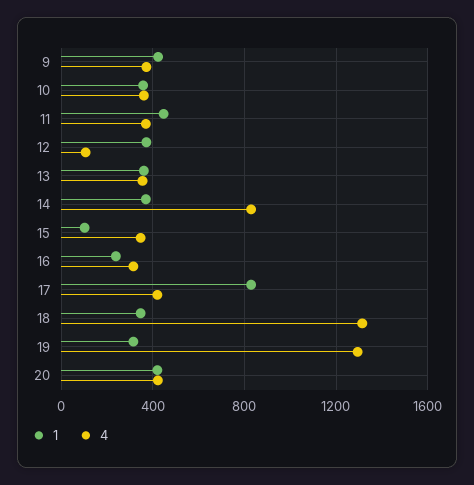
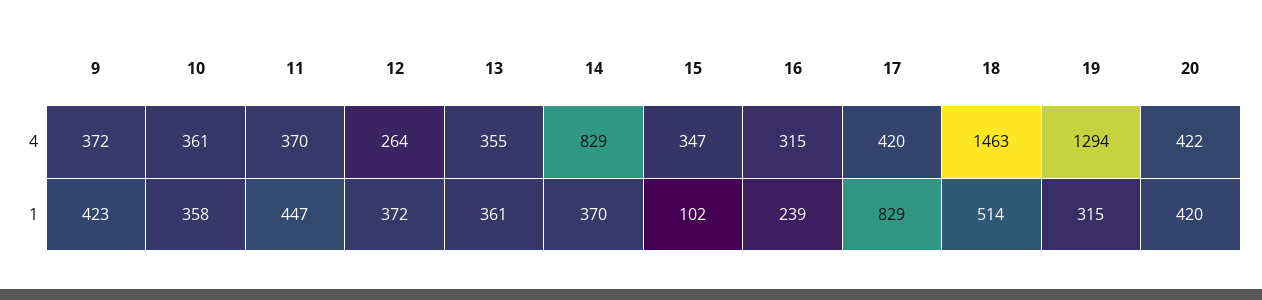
4, 12: 100 -> 264
1, 18: 350 -> 514
4, 18: 1300 -> 1463

